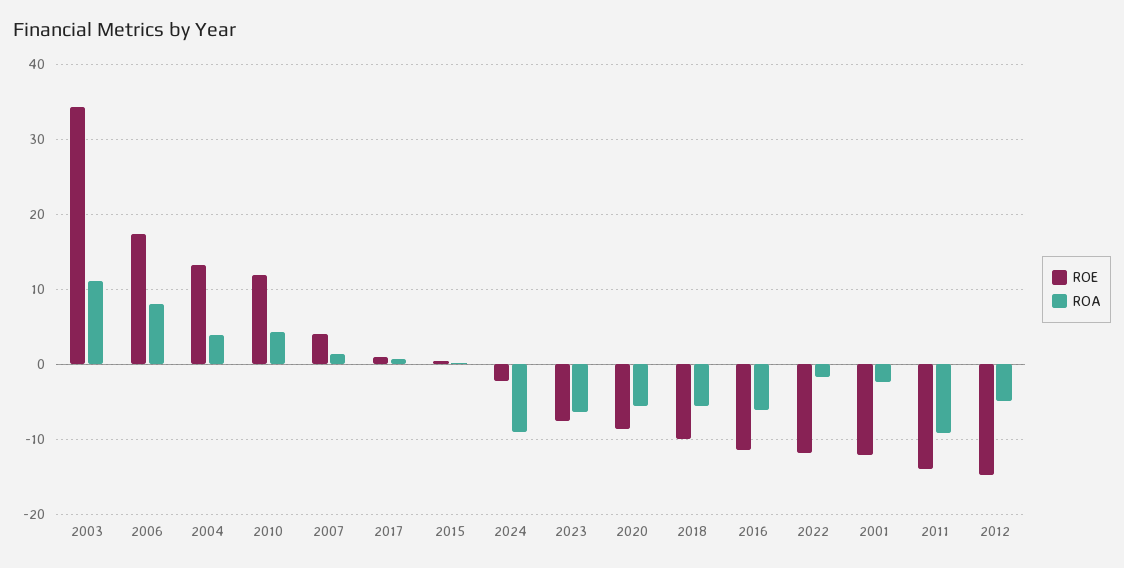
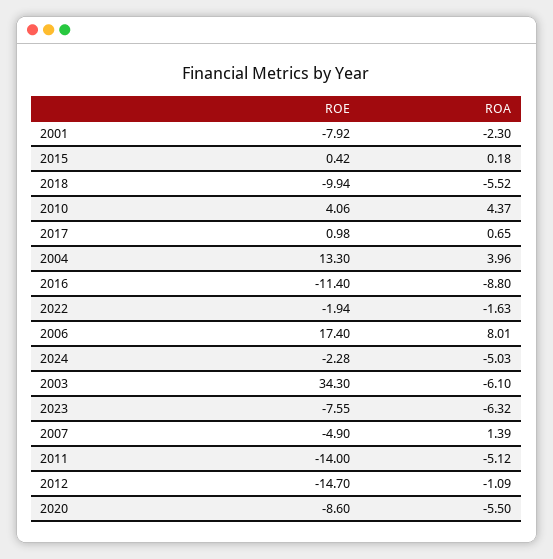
ROA, 2003: 11 -> -6.1
ROE, 2010: 12 -> 4.06
ROE, 2007: 4 -> -4.9
ROA, 2024: -9 -> -5.03
ROA, 2016: -6 -> -8.8
ROE, 2022: -12 -> -1.94
ROE, 2001: -12 -> -7.92
ROA, 2011: -9 -> -5.12
ROA, 2012: -5 -> -1.09

